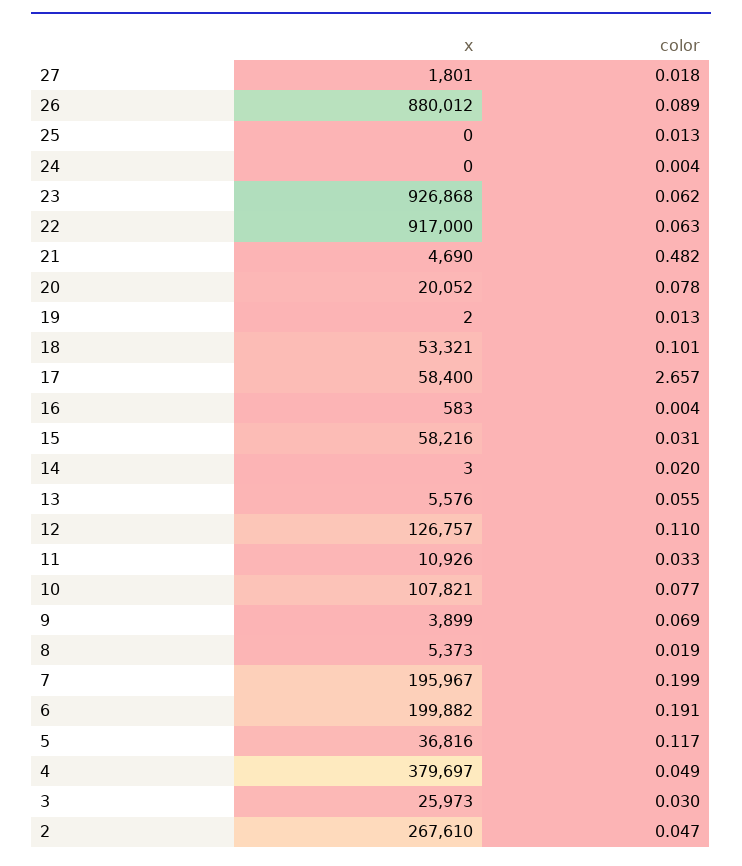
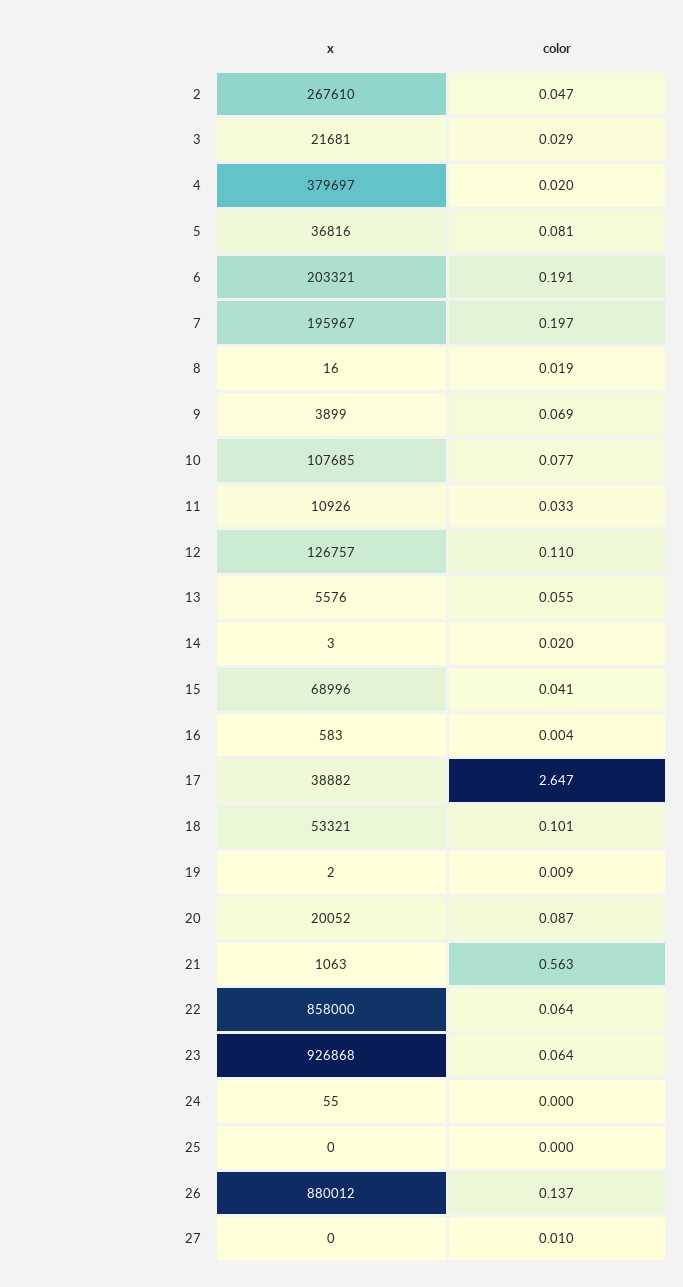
x, 27: 1801 -> 0
color, 27: 0.018 -> 0.01
color, 26: 0.089 -> 0.137
color, 25: 0.013 -> 0
x, 24: 0 -> 55
color, 24: 0.004 -> 0
color, 23: 0.062 -> 0.064
x, 22: 917000 -> 858000
color, 22: 0.063 -> 0.064
x, 21: 4690 -> 1063
color, 21: 0.482 -> 0.563
color, 20: 0.078 -> 0.087
color, 19: 0.013 -> 0.009
x, 17: 58400 -> 38882
color, 17: 2.657 -> 2.647
x, 15: 58216 -> 68996
color, 15: 0.031 -> 0.041
x, 10: 107821 -> 107685
x, 8: 5373 -> 16
color, 7: 0.199 -> 0.197
x, 6: 199882 -> 203321
color, 5: 0.117 -> 0.081
color, 4: 0.049 -> 0.02
x, 3: 25973 -> 21681
color, 3: 0.03 -> 0.029

